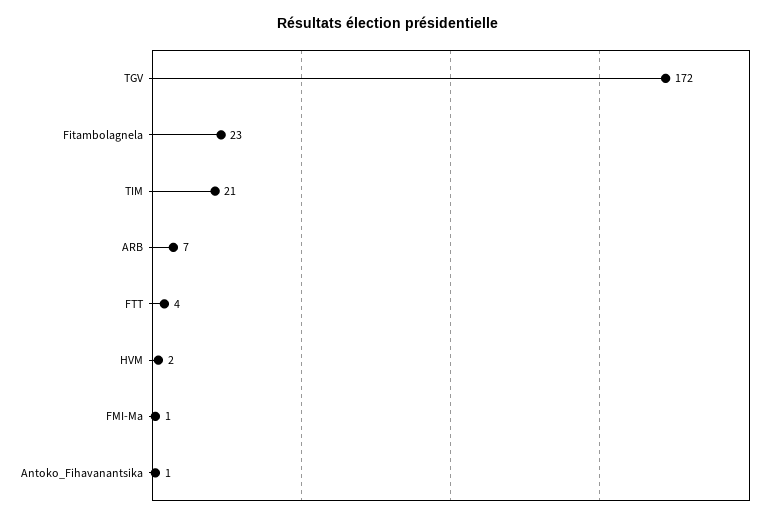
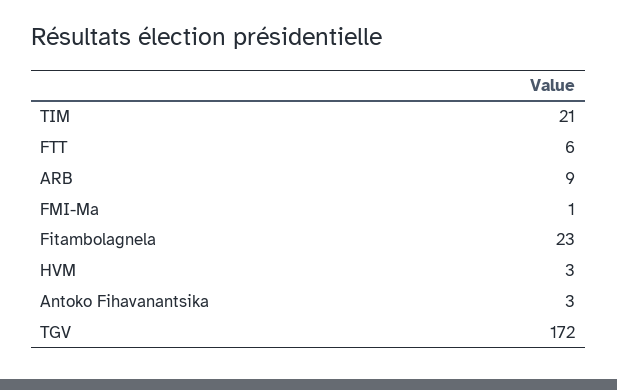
ARB: 7 -> 9
FTT: 4 -> 6
HVM: 2 -> 3
Antoko_Fihavanantsika: 1 -> 3

